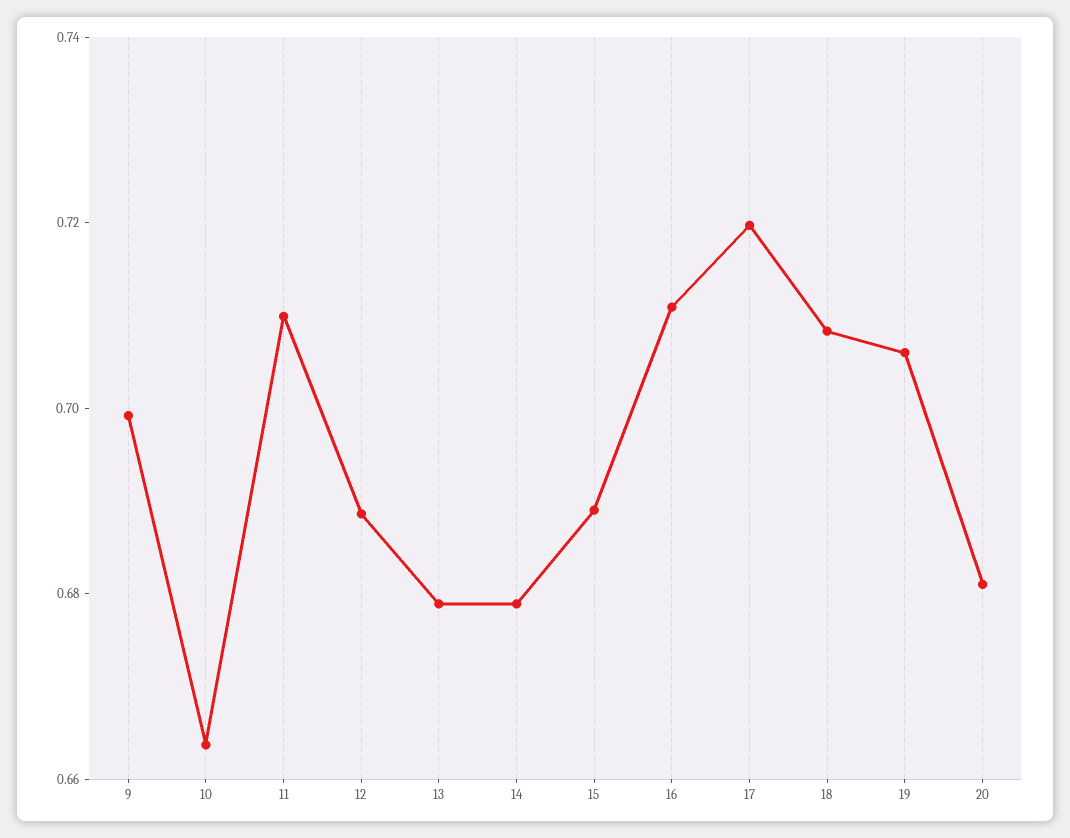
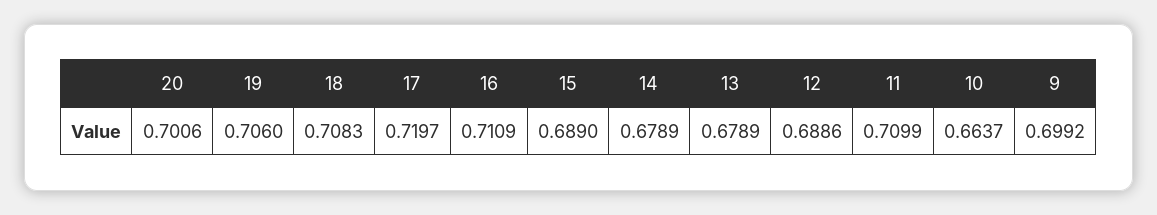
20: 0.68 -> 0.7006

